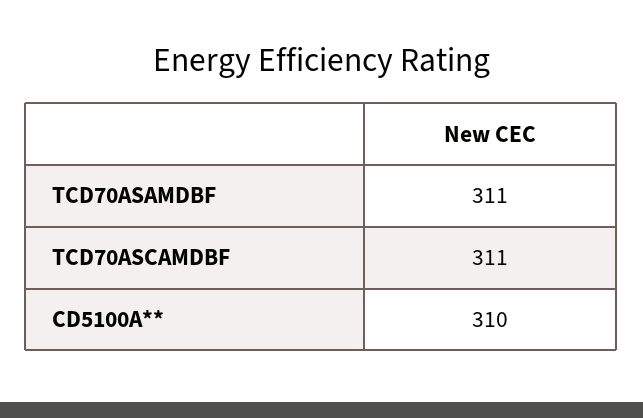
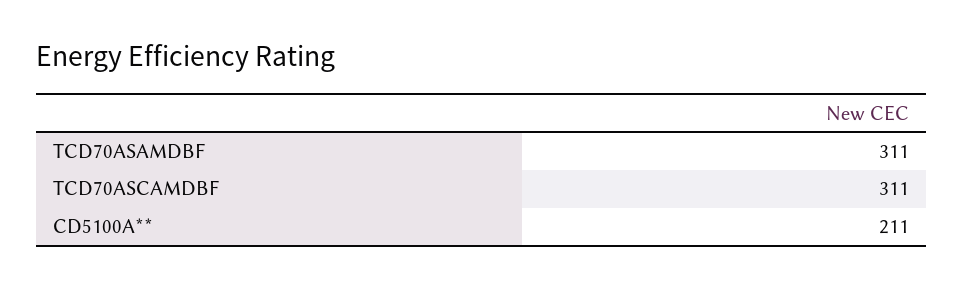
CD5100A**: 310 -> 211

